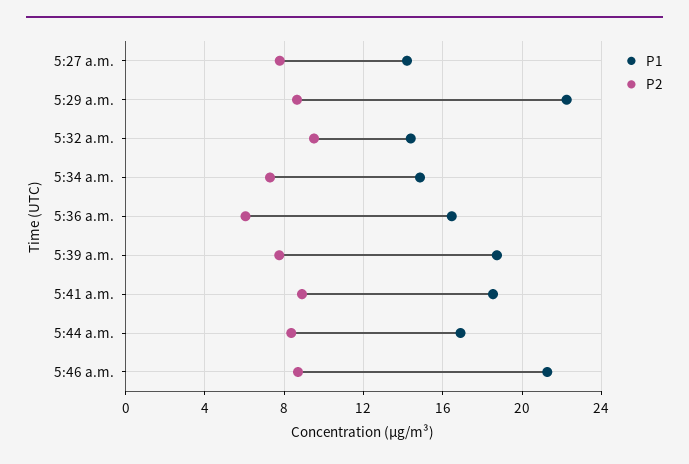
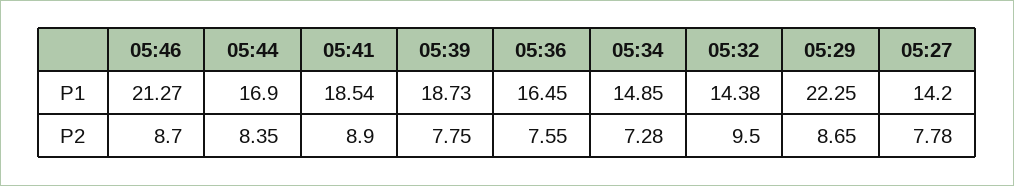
P2, 5:36 a.m.: 6 -> 7.55

